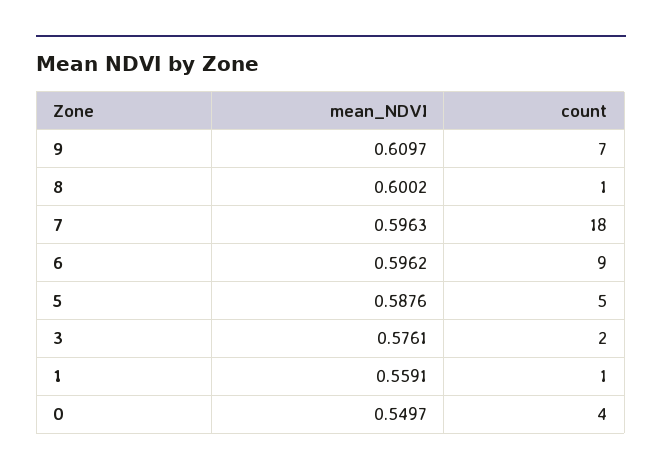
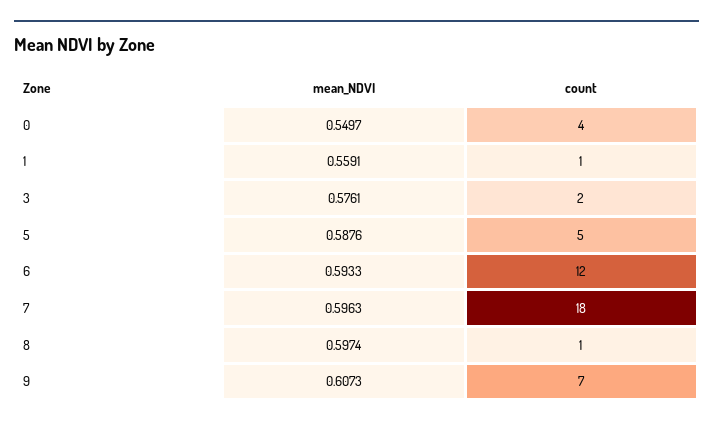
mean_NDVI, 9: 0.6097 -> 0.6073
mean_NDVI, 8: 0.6002 -> 0.5974
mean_NDVI, 6: 0.5962 -> 0.5933
count, 6: 9 -> 12

